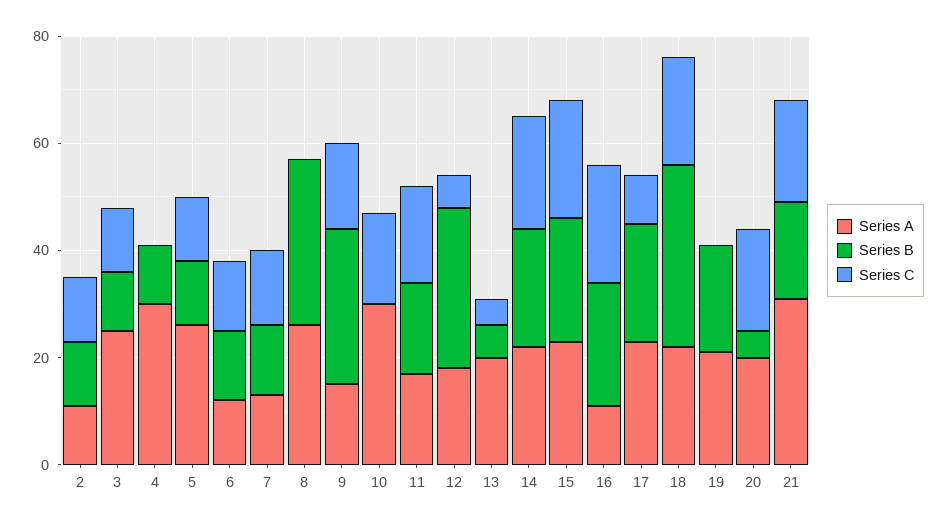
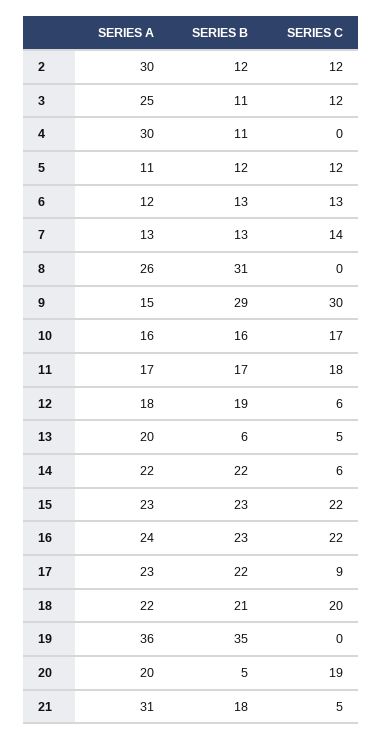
Series A, 2: 10 -> 30
Series A, 5: 25 -> 11
Series C, 9: 15 -> 30
Series A, 10: 30 -> 16
Series B, 10: 0 -> 16
Series B, 12: 30 -> 19
Series C, 14: 20 -> 6
Series A, 16: 10 -> 24
Series B, 18: 35 -> 21
Series A, 19: 20 -> 36
Series B, 19: 20 -> 35
Series C, 21: 20 -> 5

